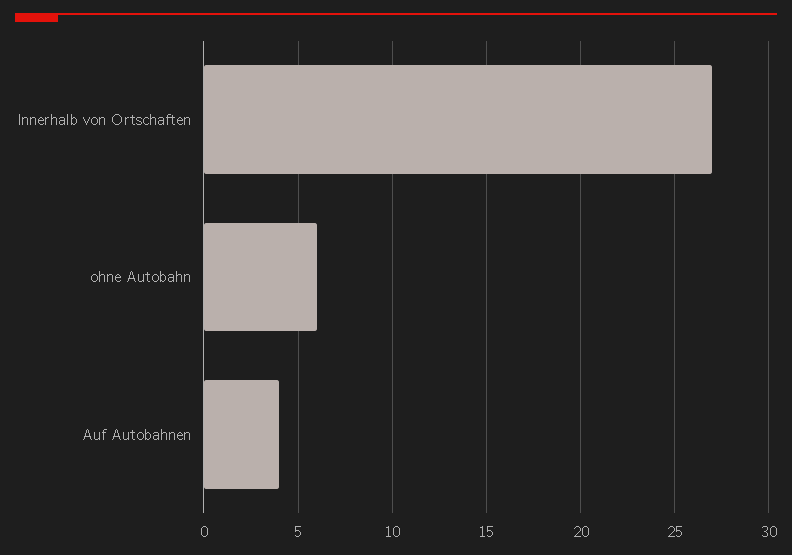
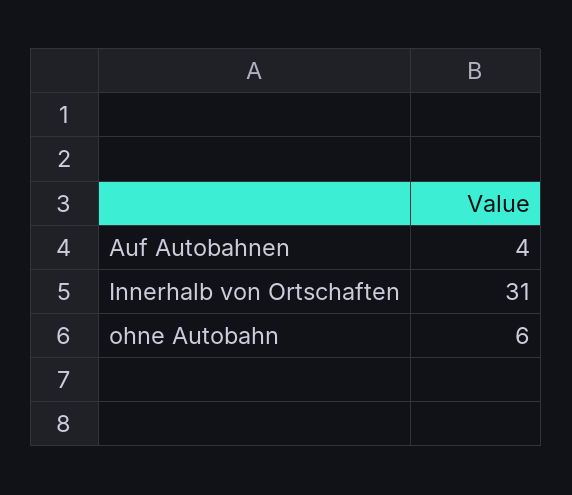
Innerhalb von Ortschaften: 27 -> 31

